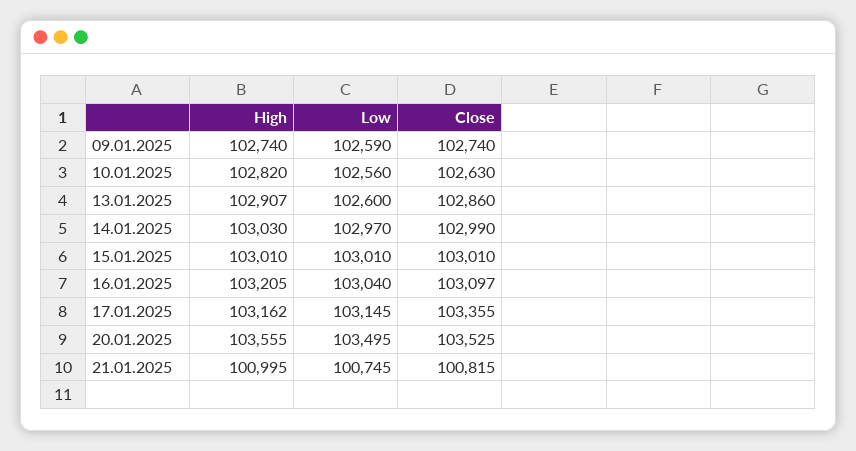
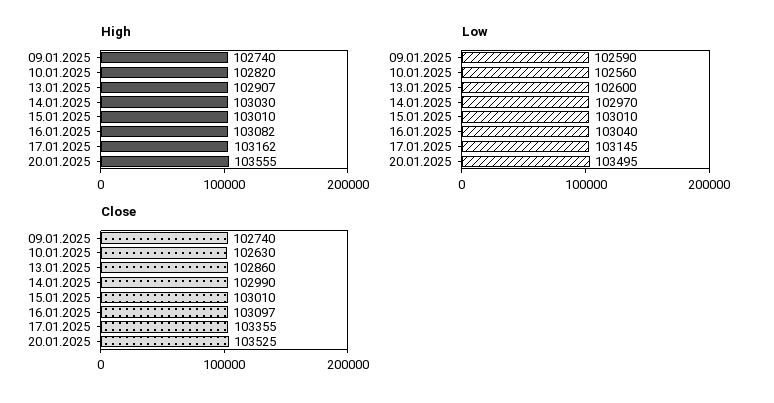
High, 16.01.2025: 103205 -> 103082
High, 21.01.2025: 100995 -> none
Low, 21.01.2025: 100745 -> none
Close, 21.01.2025: 100815 -> none

